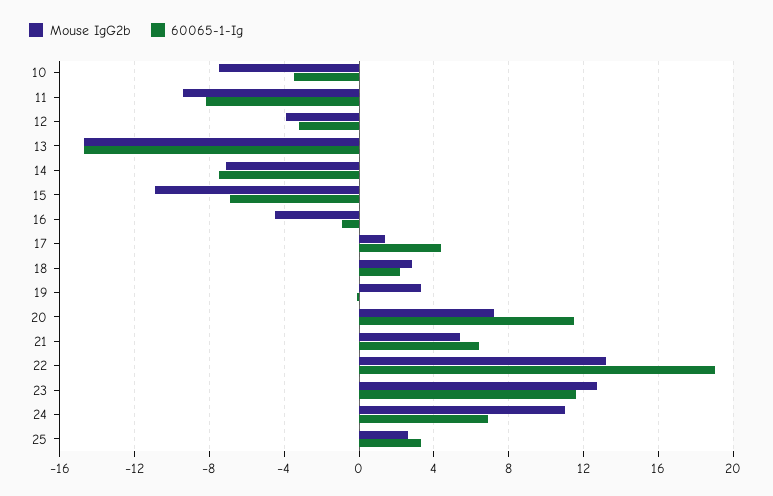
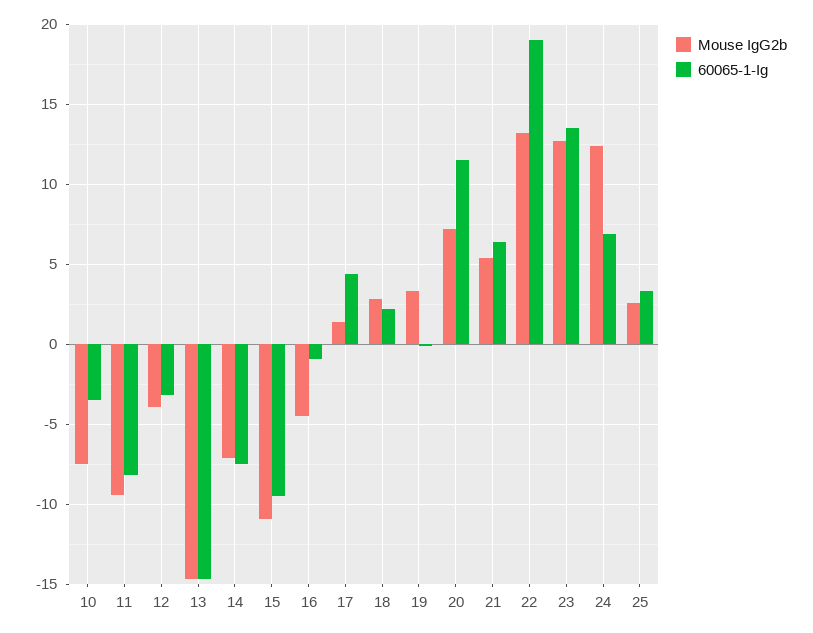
60065-1-Ig, 15: -7 -> -9.5
60065-1-Ig, 23: 11.5 -> 13.5
Mouse IgG2b, 24: 11 -> 12.5

